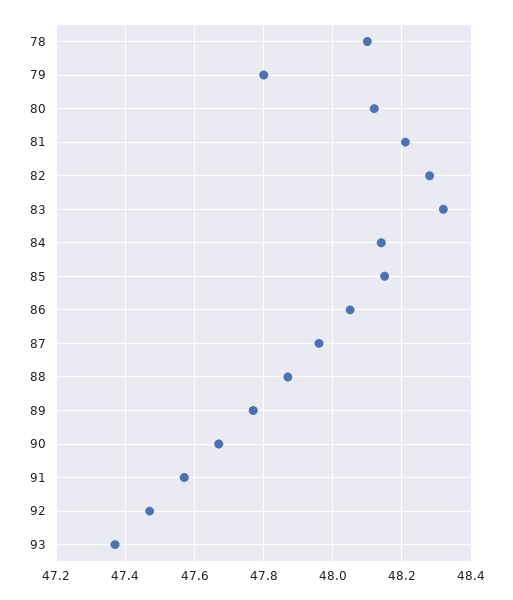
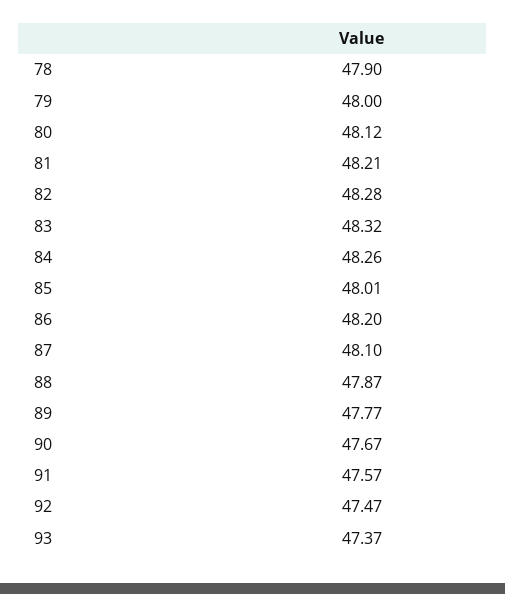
78: 48.1 -> 47.9
79: 47.8 -> 48
84: 48.15 -> 48.26
85: 48.15 -> 48.01
86: 48.05 -> 48.2
87: 47.95 -> 48.1

